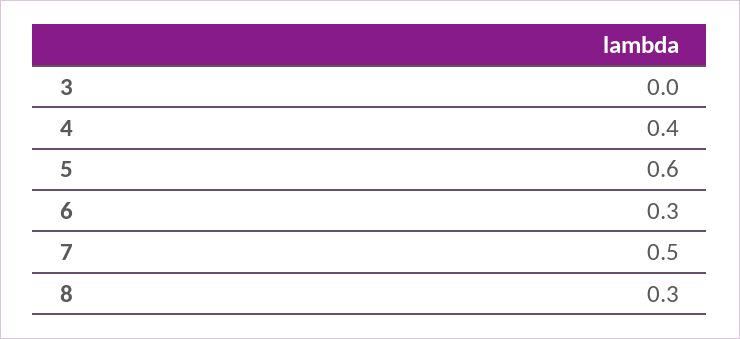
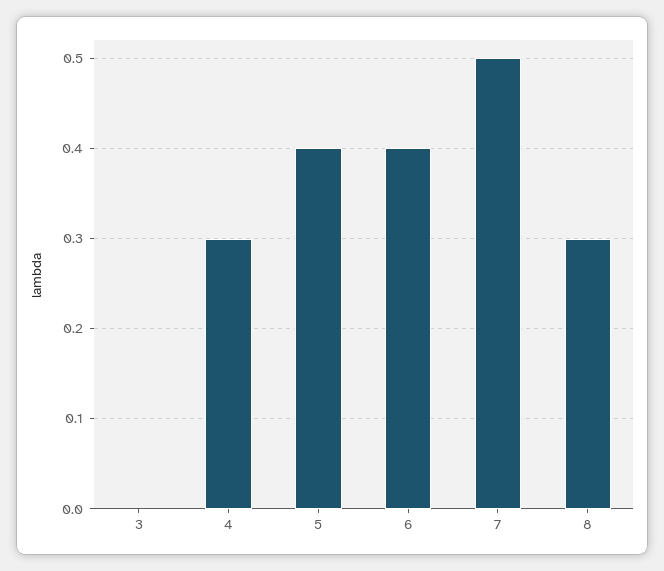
4: 0.4 -> 0.3
5: 0.6 -> 0.4
6: 0.3 -> 0.4

